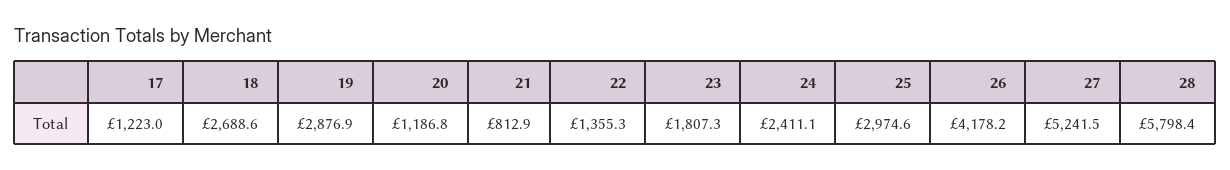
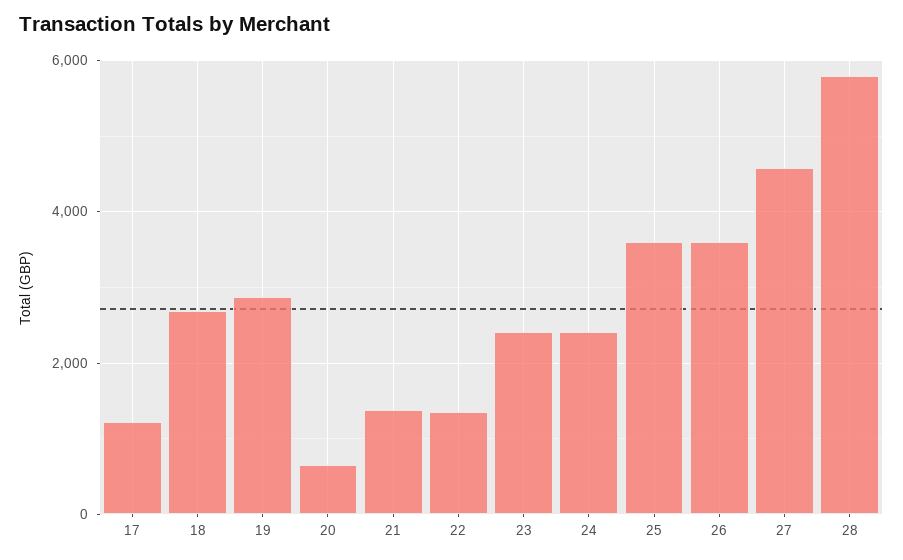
20: 1186.8 -> 600
21: 812.9 -> 1400
23: 1807.3 -> 2400
25: 2974.6 -> 3600
26: 4178.2 -> 3600
27: 5241.5 -> 4600

